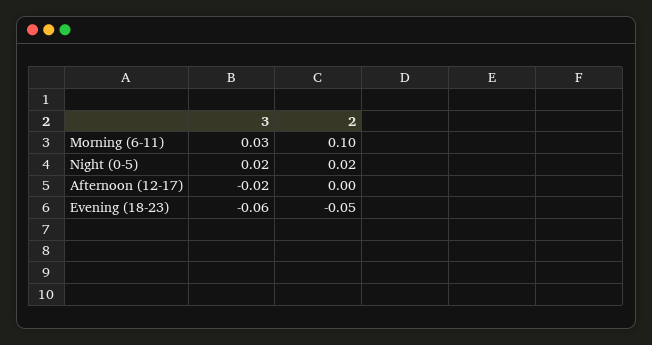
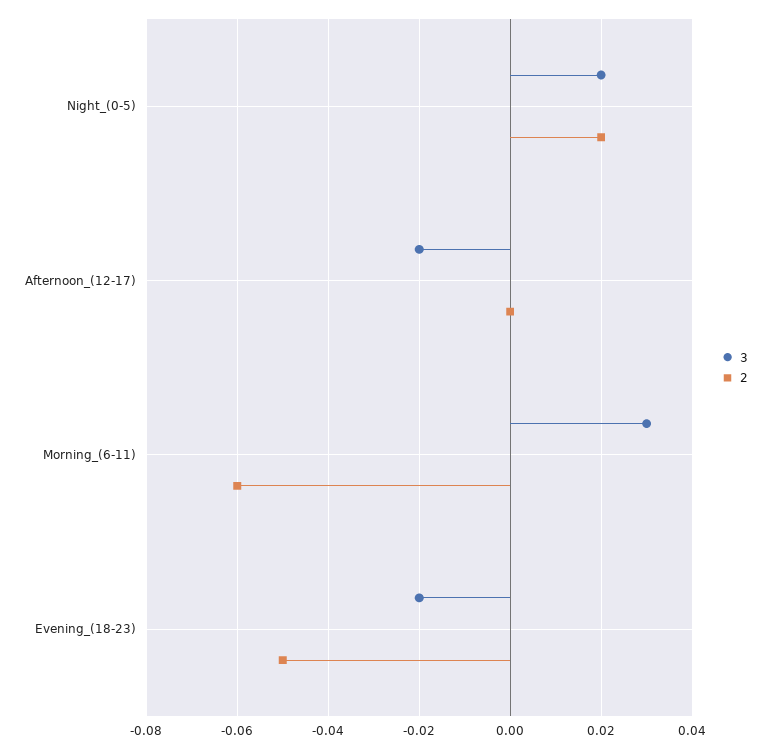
2, Morning (6-11): 0.1 -> -0.06
3, Evening (18-23): -0.06 -> -0.02

